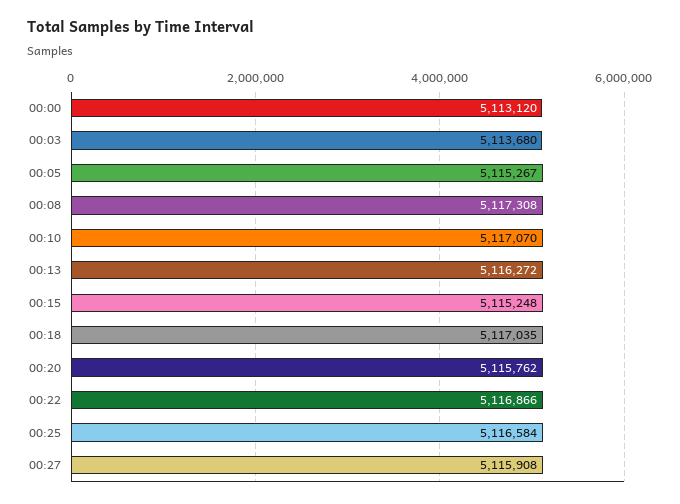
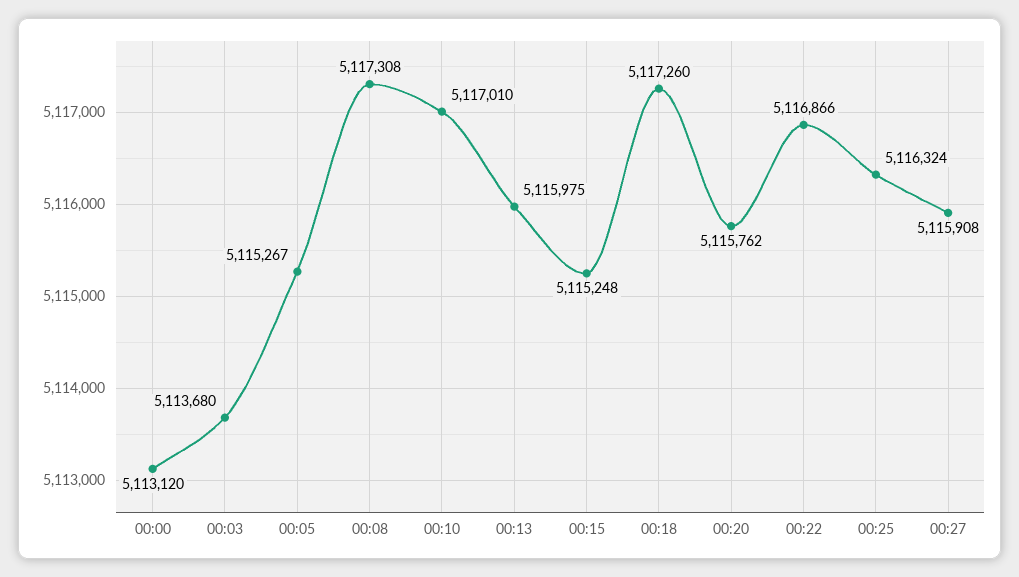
00:10: 5117070 -> 5117010
00:13: 5116272 -> 5115975
00:18: 5117035 -> 5117260
00:25: 5116584 -> 5116324

